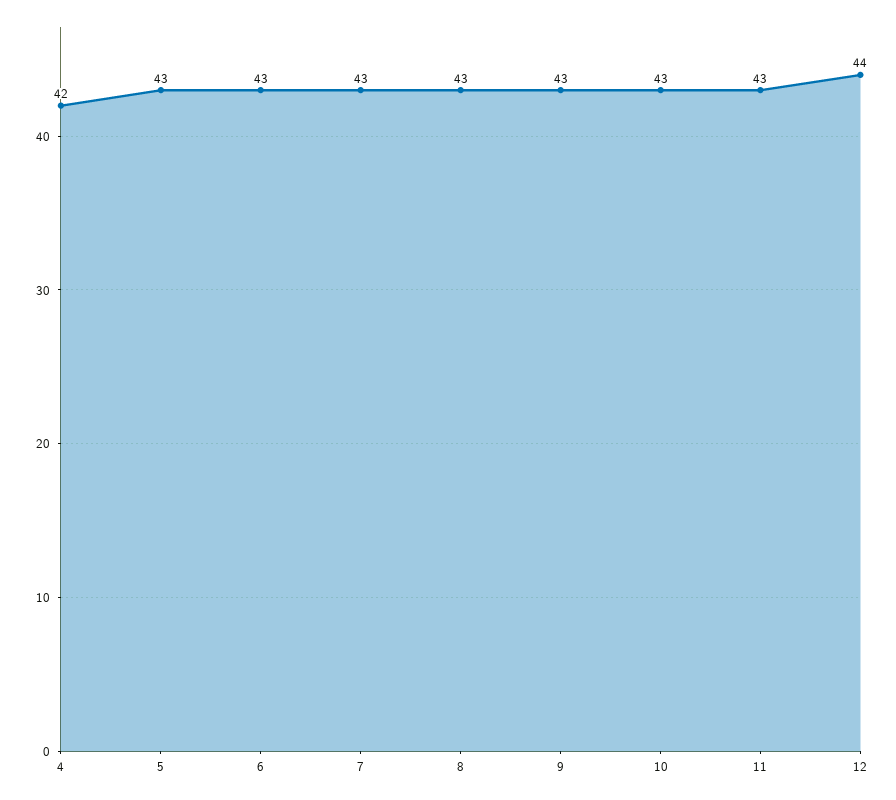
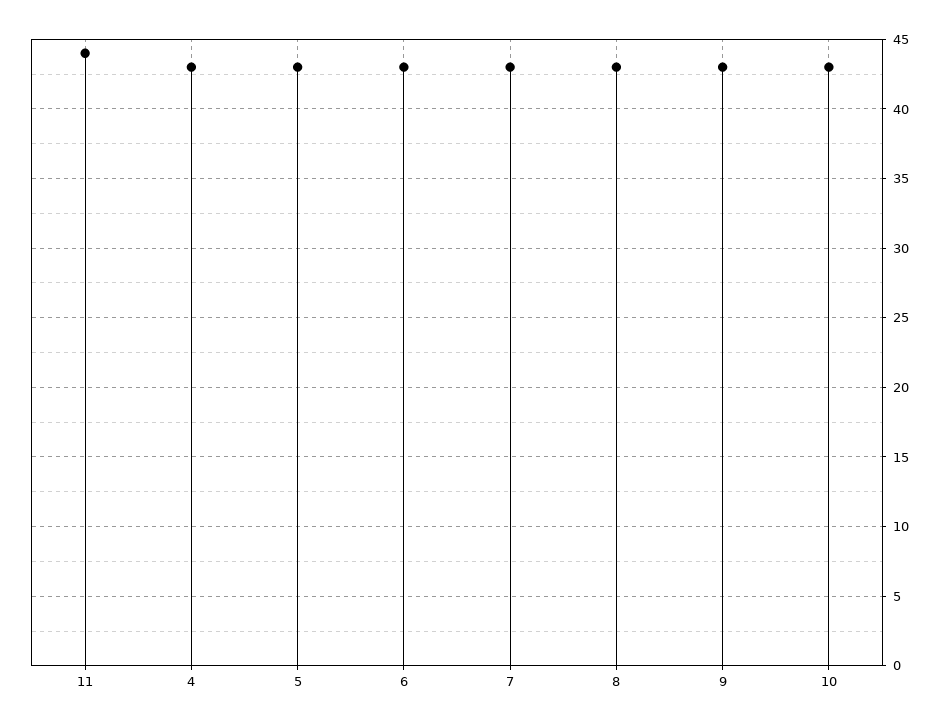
4: 42 -> 43
11: 43 -> 44
12: 44 -> none

